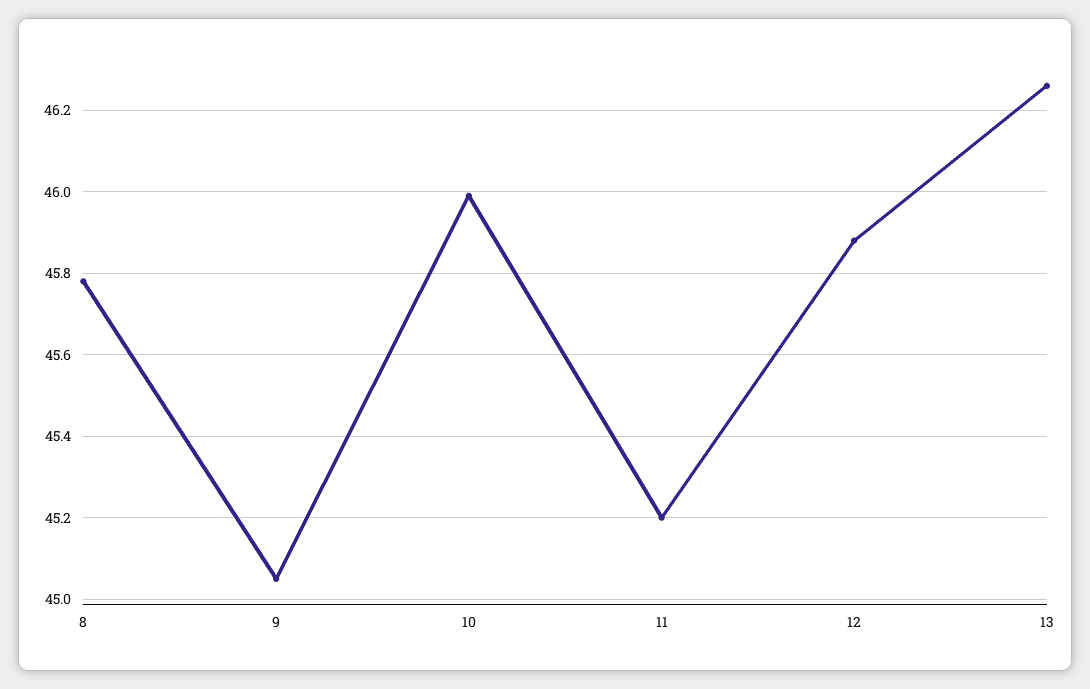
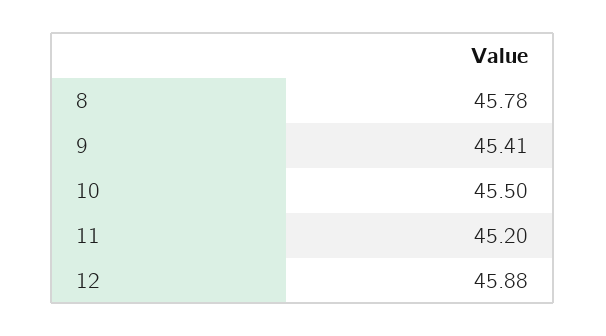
9: 45.05 -> 45.41
10: 46 -> 45.5
13: 46.25 -> none

